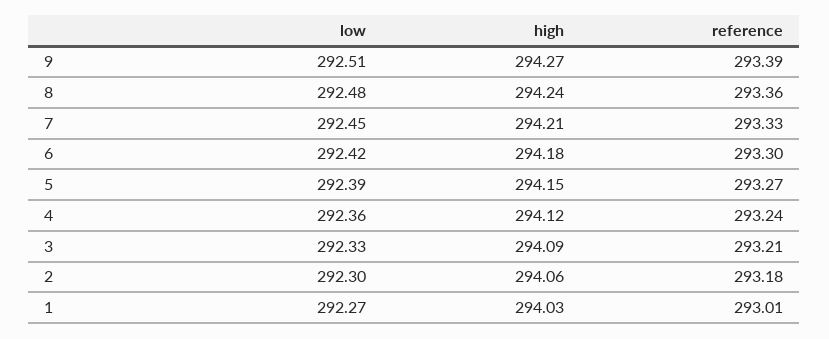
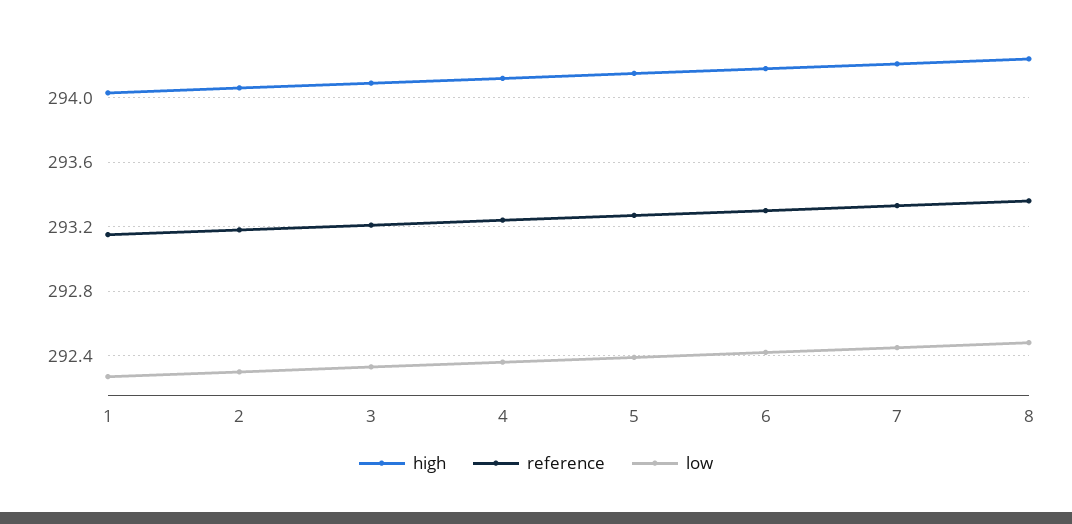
low, 9: 292.51 -> none
high, 9: 294.27 -> none
reference, 9: 293.39 -> none
reference, 1: 293.01 -> 293.15

